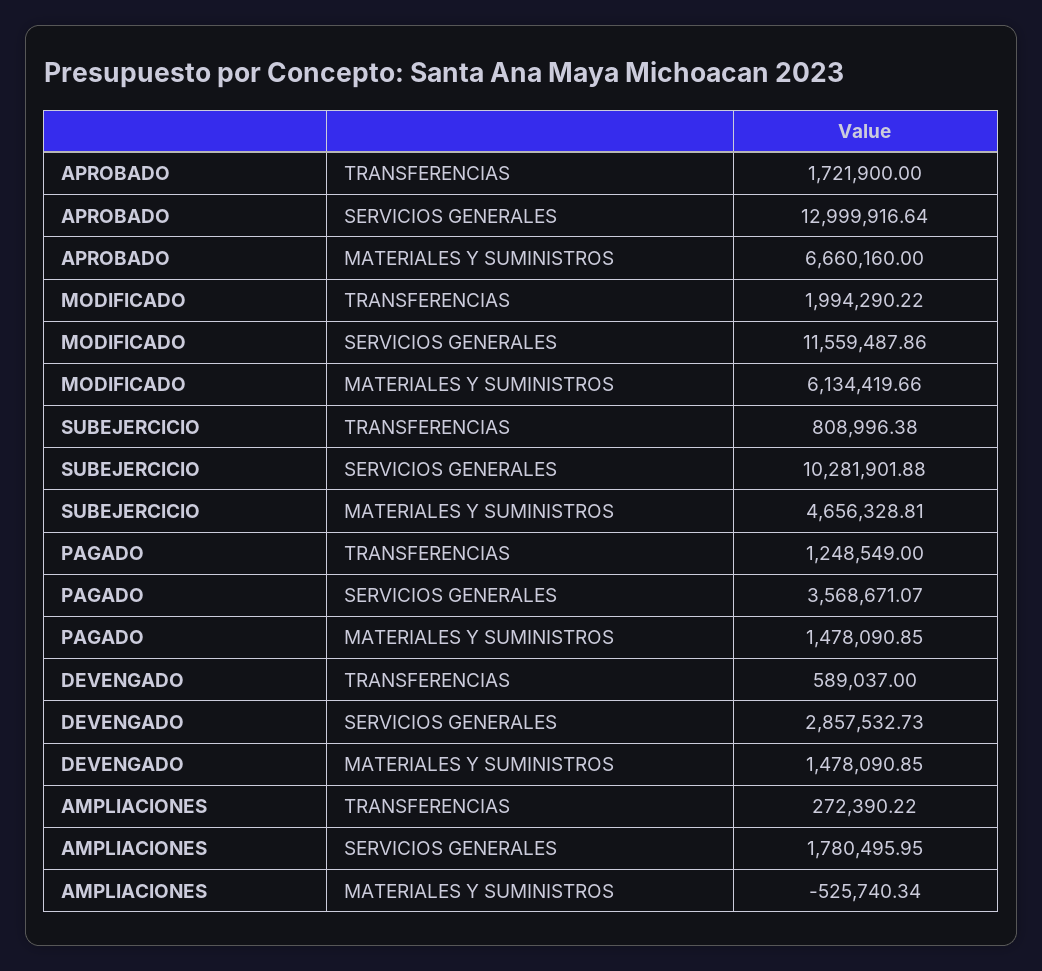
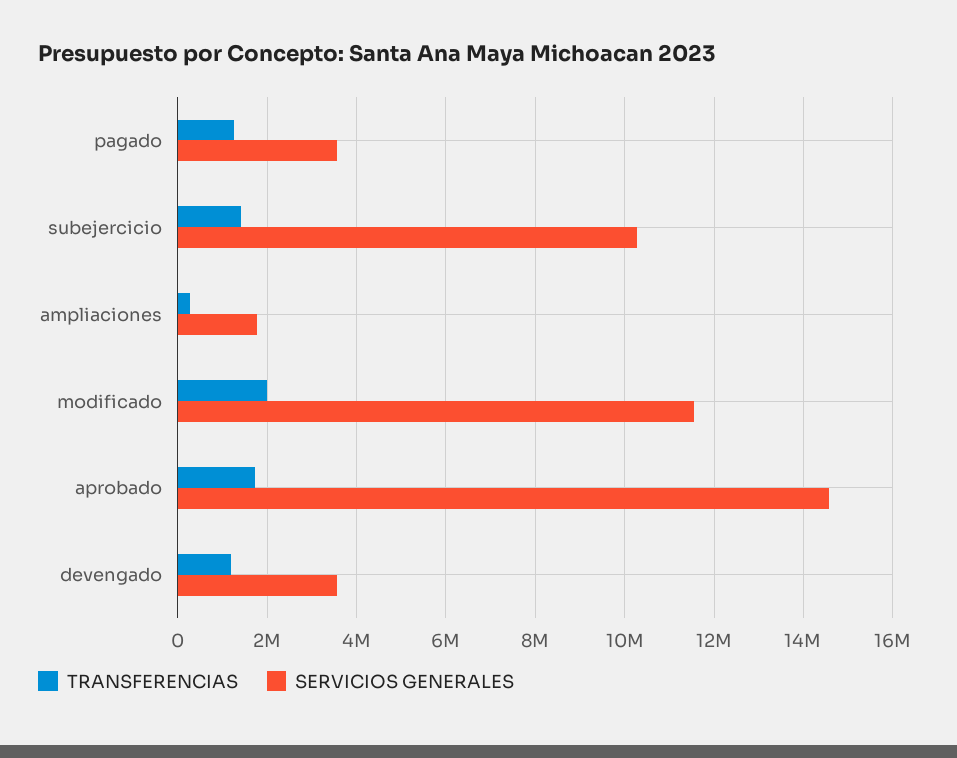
SERVICIOS GENERALES, APROBADO: 12999916.64 -> 14600000
MATERIALES Y SUMINISTROS, APROBADO: 6660160 -> none
MATERIALES Y SUMINISTROS, MODIFICADO: 6134419.66 -> none
TRANSFERENCIAS, SUBEJERCICIO: 808996.38 -> 1400000
MATERIALES Y SUMINISTROS, SUBEJERCICIO: 4656328.81 -> none
MATERIALES Y SUMINISTROS, PAGADO: 1478090.85 -> none
TRANSFERENCIAS, DEVENGADO: 589037 -> 1200000
SERVICIOS GENERALES, DEVENGADO: 2857532.73 -> 3600000
MATERIALES Y SUMINISTROS, DEVENGADO: 1478090.85 -> none
MATERIALES Y SUMINISTROS, AMPLIACIONES: -525740.34 -> none

